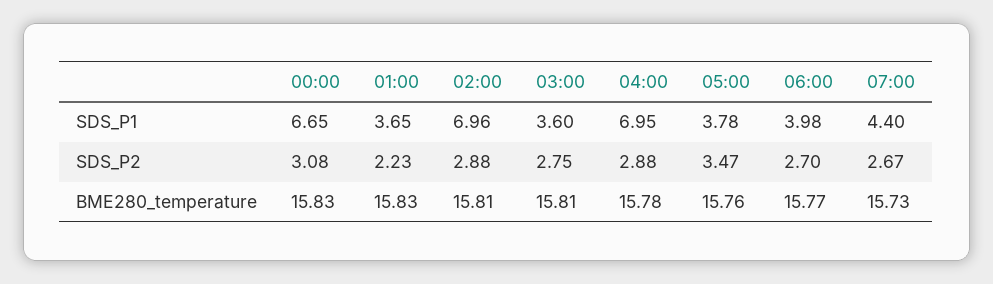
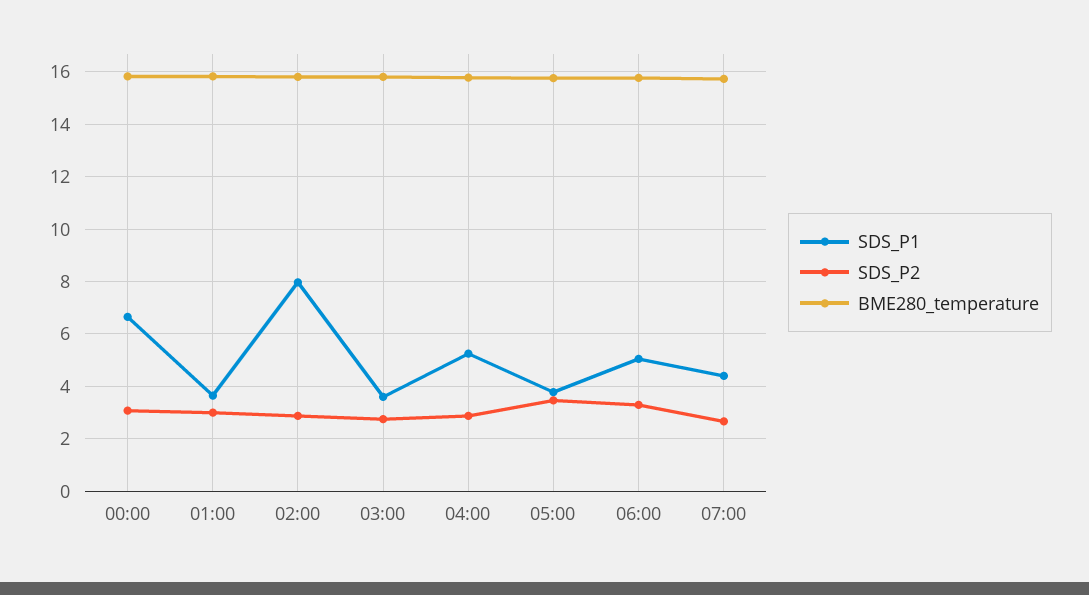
SDS_P1, 02:00: 6.96 -> 8
SDS_P1, 04:00: 6.95 -> 5.25
SDS_P1, 06:00: 3.98 -> 5
SDS_P2, 01:00: 2.23 -> 3
SDS_P2, 06:00: 2.7 -> 3.25

